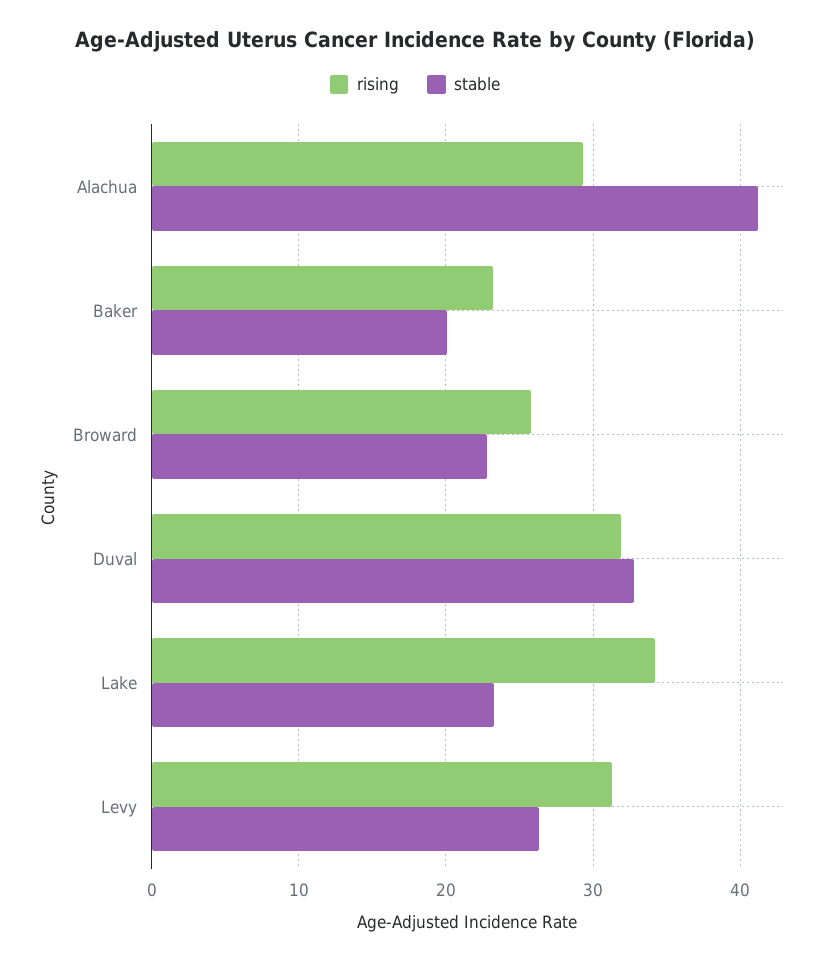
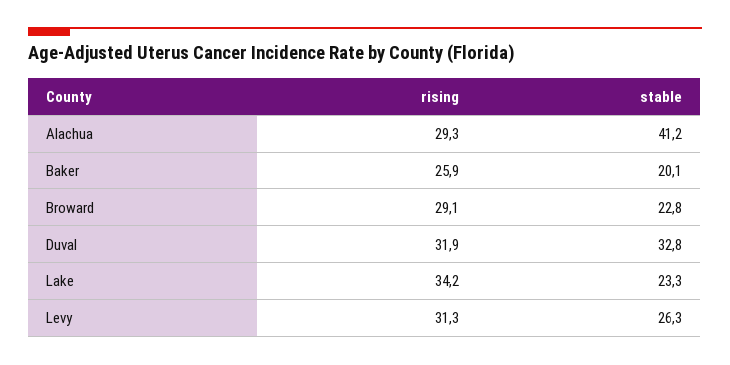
rising, Baker: 23 -> 25.9
rising, Broward: 26 -> 29.1

